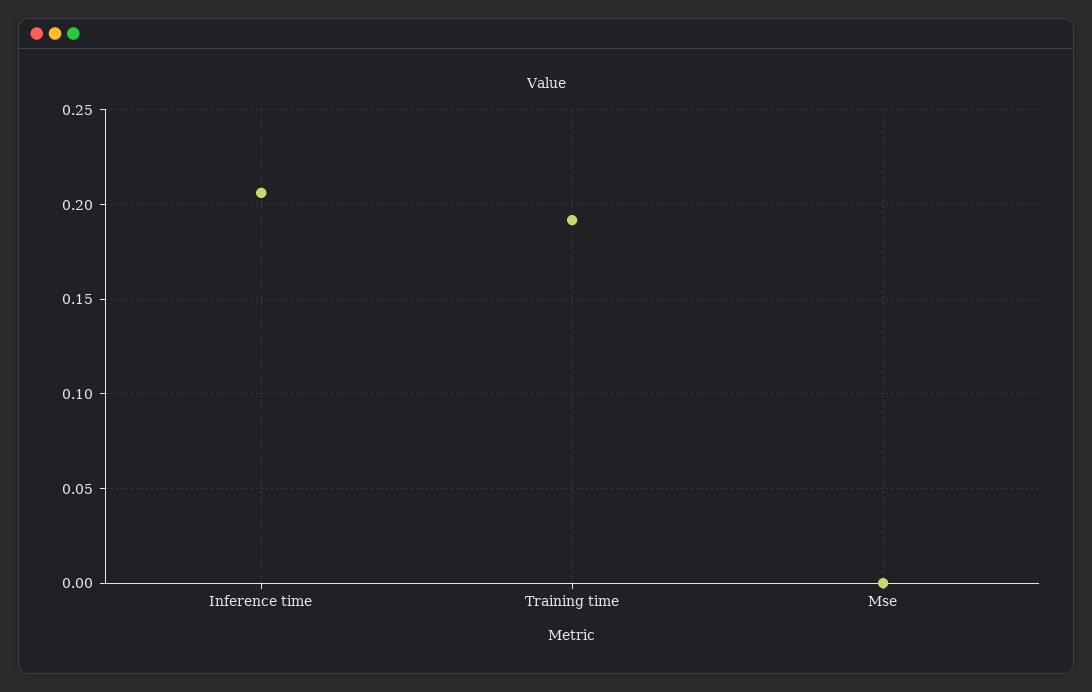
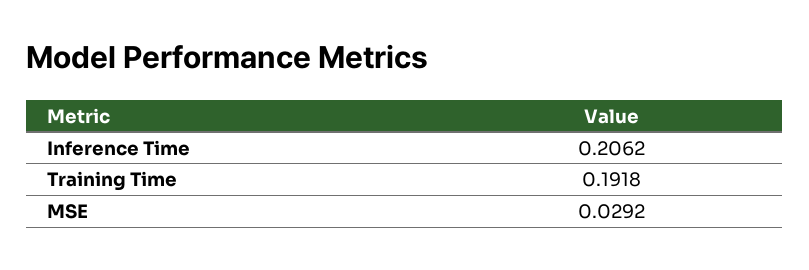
Mse: 0 -> 0.0292

